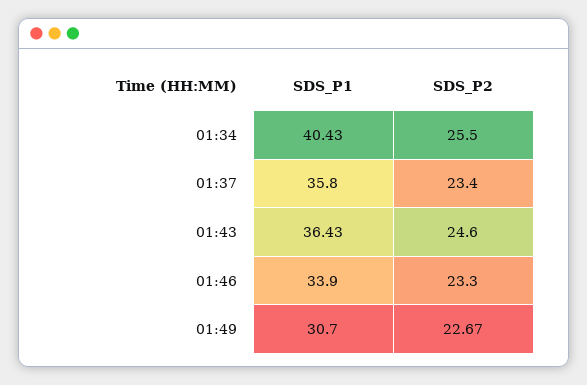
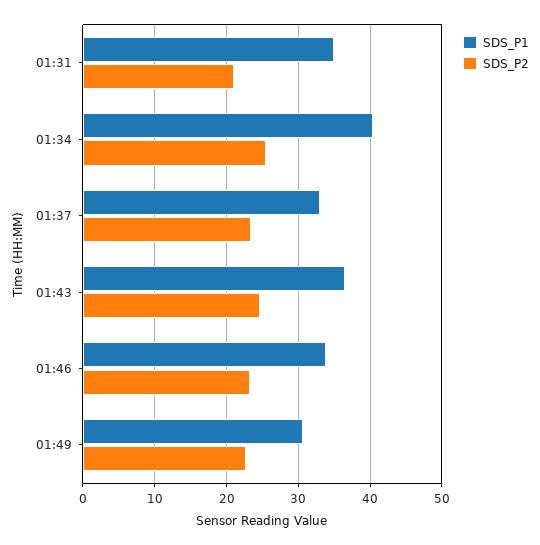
SDS_P1, 01:37: 35.8 -> 33
SDS_P1, 01:31: none -> 35
SDS_P2, 01:31: none -> 21

